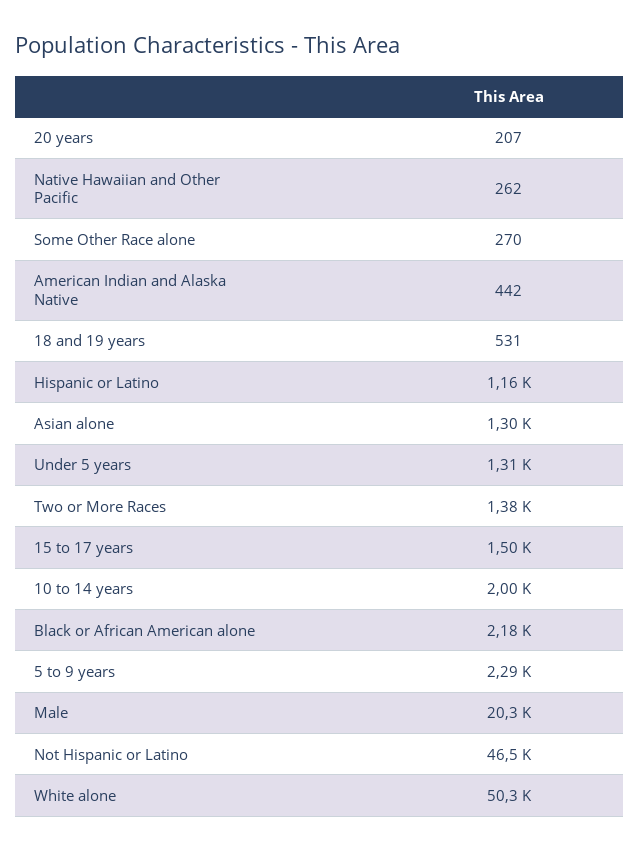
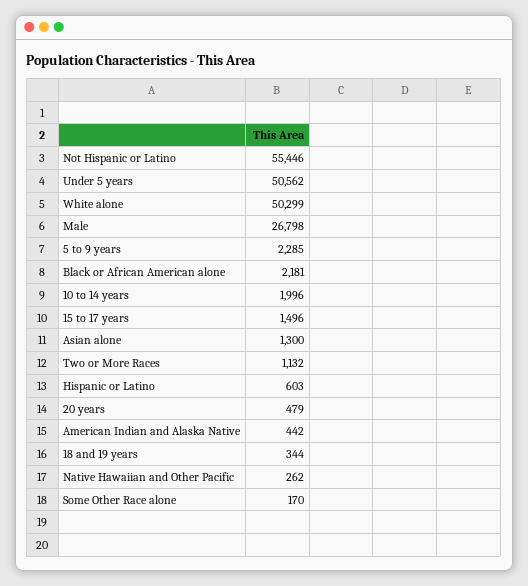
20 years: 207 -> 479
Some Other Race alone: 270 -> 170
18 and 19 years: 531 -> 344
Hispanic or Latino: 1160 -> 603
Under 5 years: 1310 -> 50562
Two or More Races: 1380 -> 1132
Male: 20300 -> 26798
Not Hispanic or Latino: 46500 -> 55446

